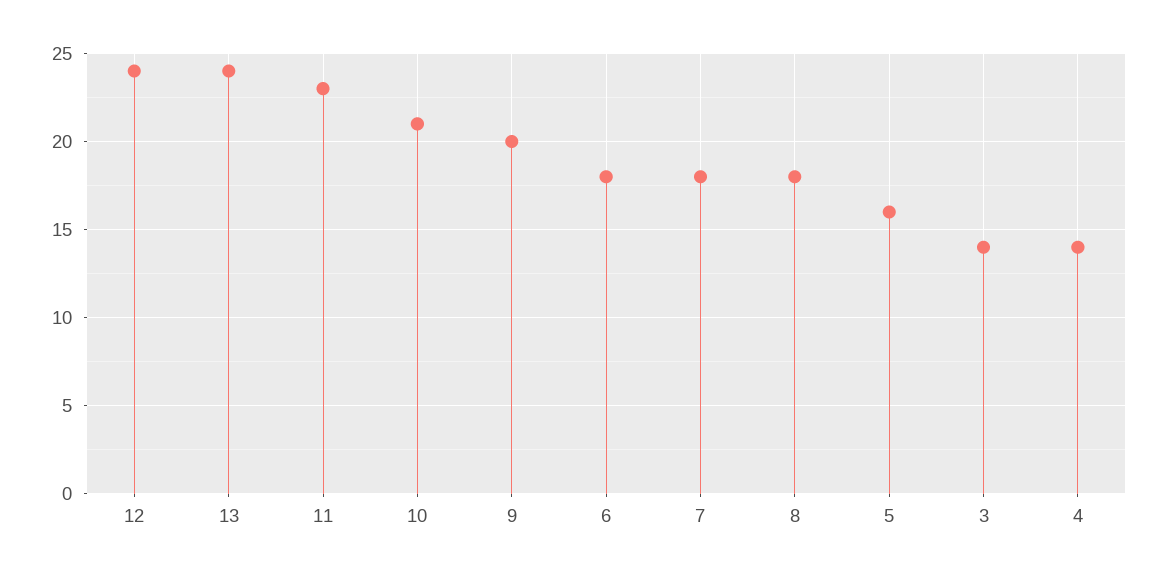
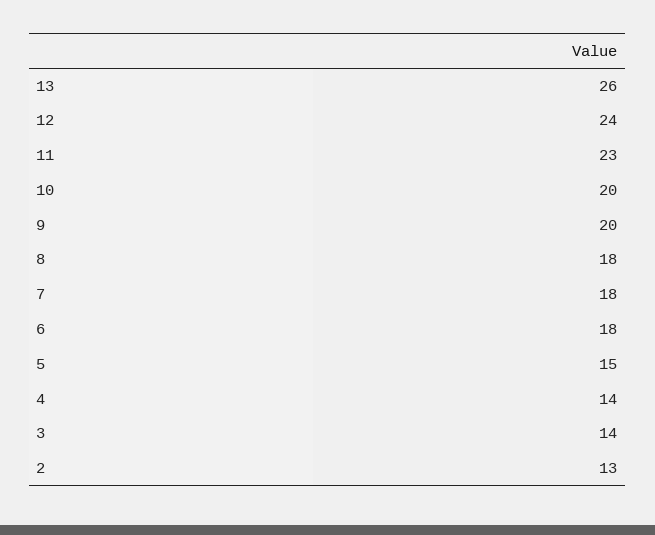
13: 24 -> 26
10: 21 -> 20
5: 16 -> 15
2: none -> 13

